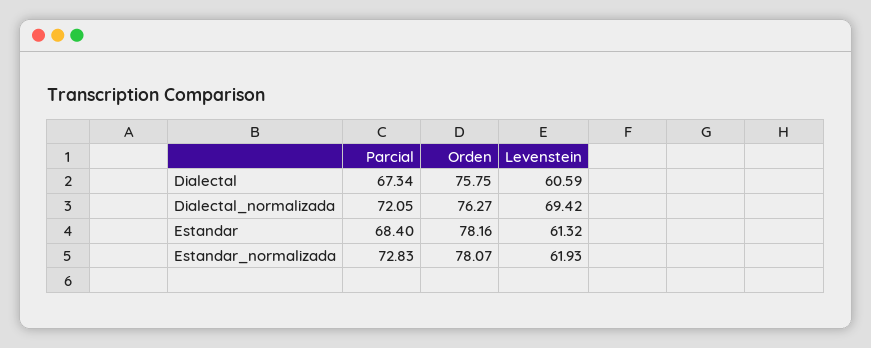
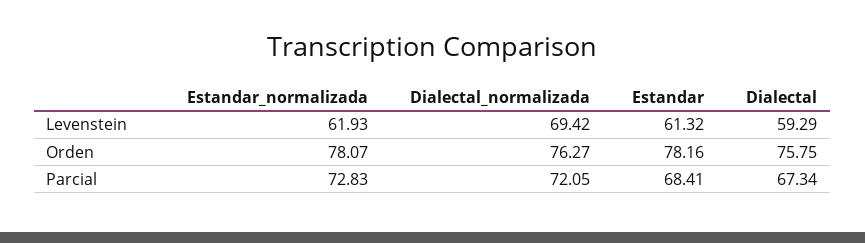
Levenstein, Dialectal: 60.59 -> 59.29
Parcial, Estandar: 68.4 -> 68.41

